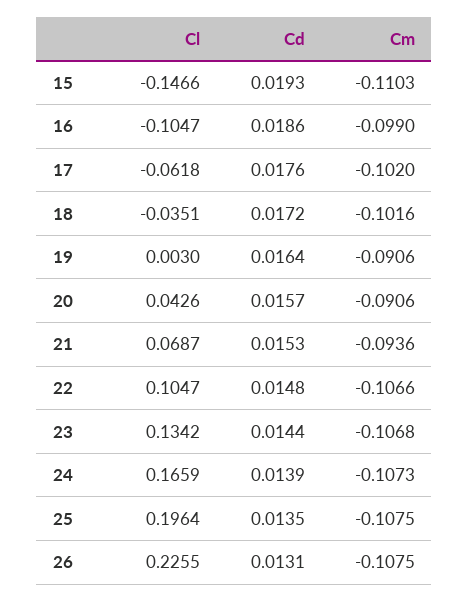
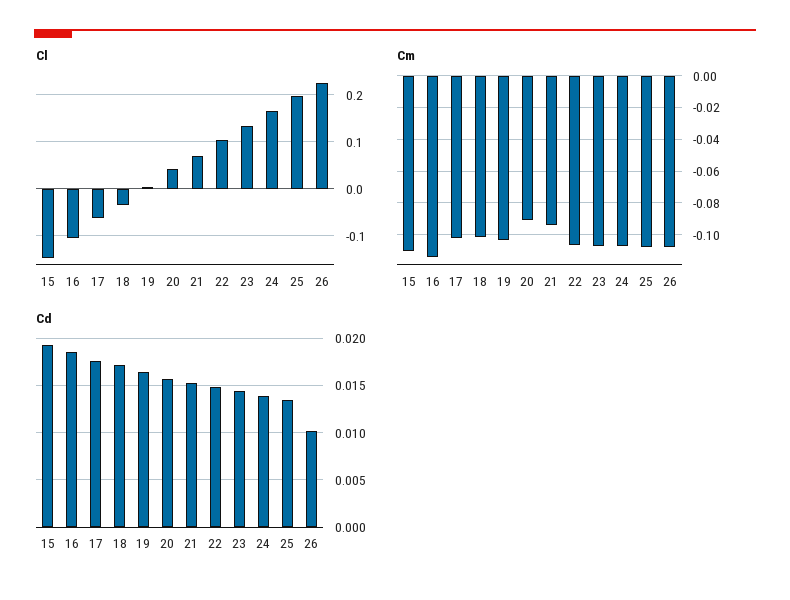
Cm, 16: -0.099 -> -0.115
Cm, 19: -0.0906 -> -0.105
Cd, 26: 0.0131 -> 0.01

